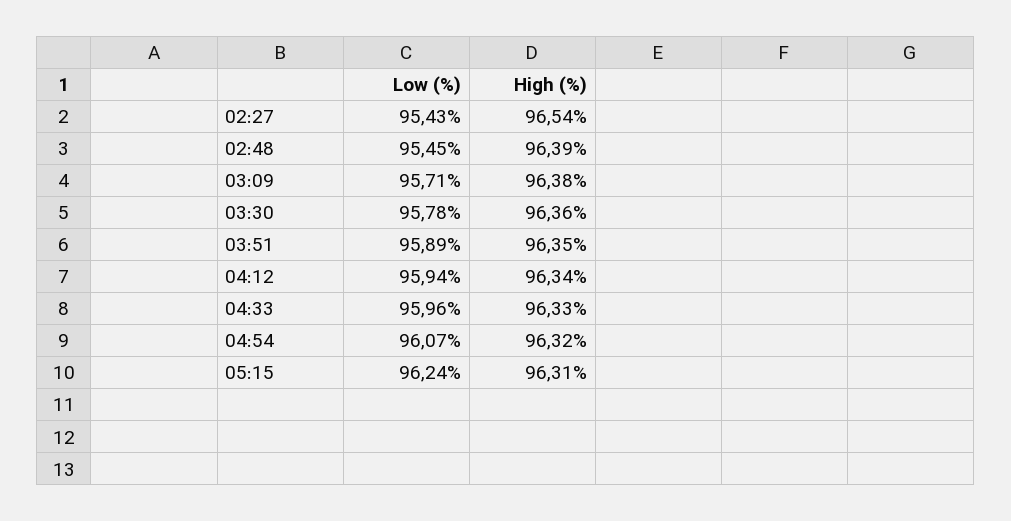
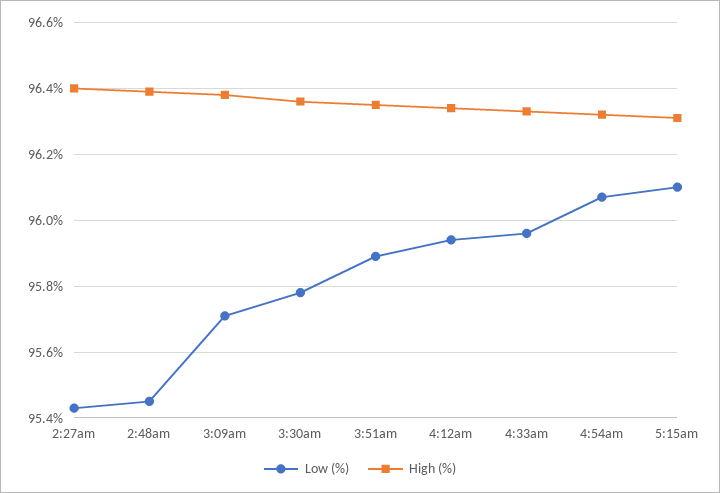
High (%), 02:27: 96.54 -> 96.4
Low (%), 05:15: 96.24 -> 96.1

